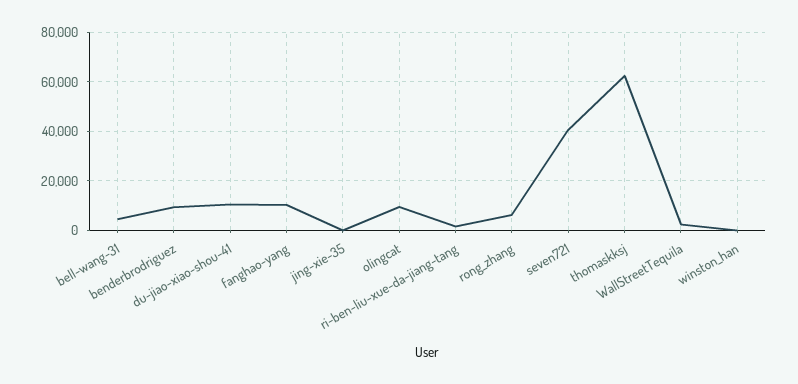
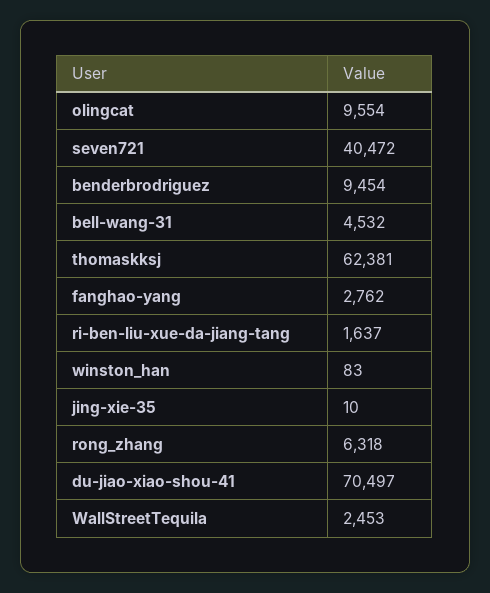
du-jiao-xiao-shou-41: 10000 -> 70497
fanghao-yang: 10000 -> 2762

